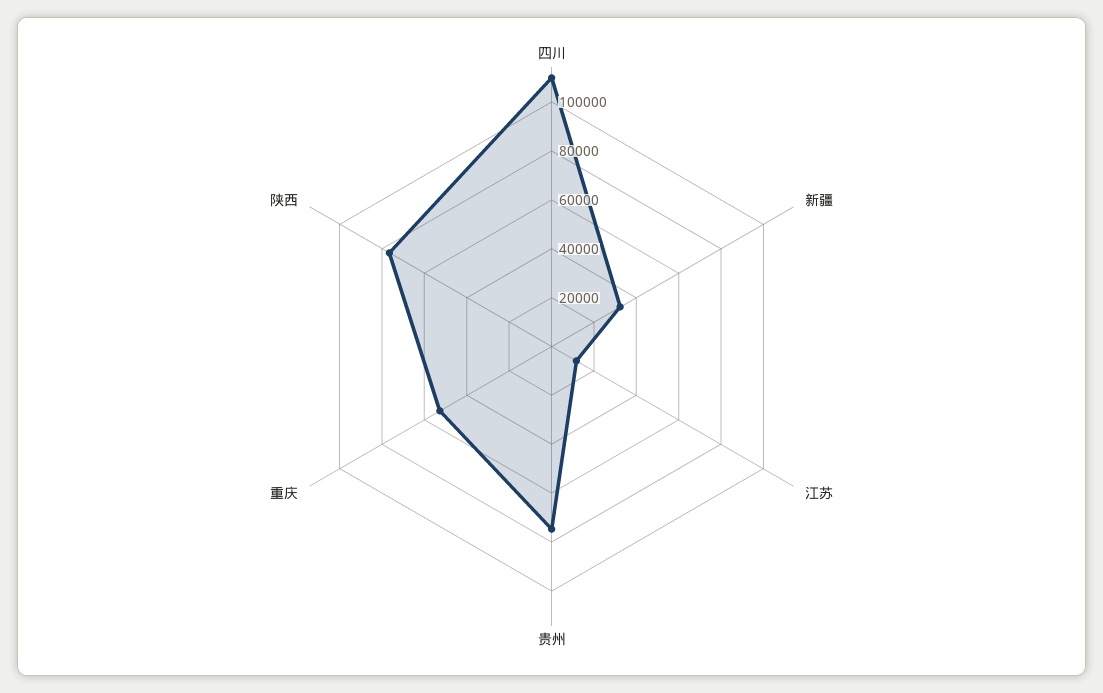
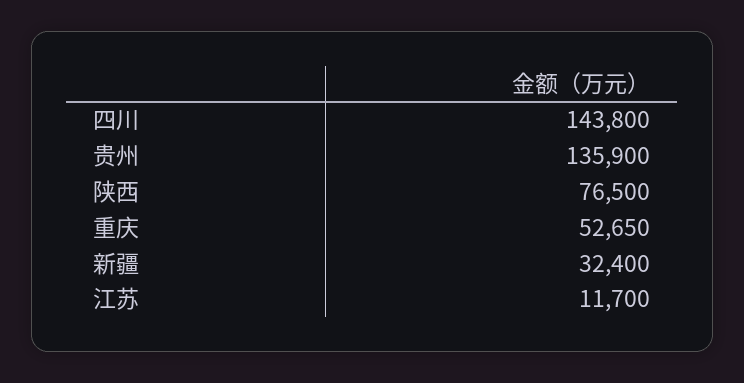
四川: 110000 -> 143800
贵州: 75000 -> 135900

